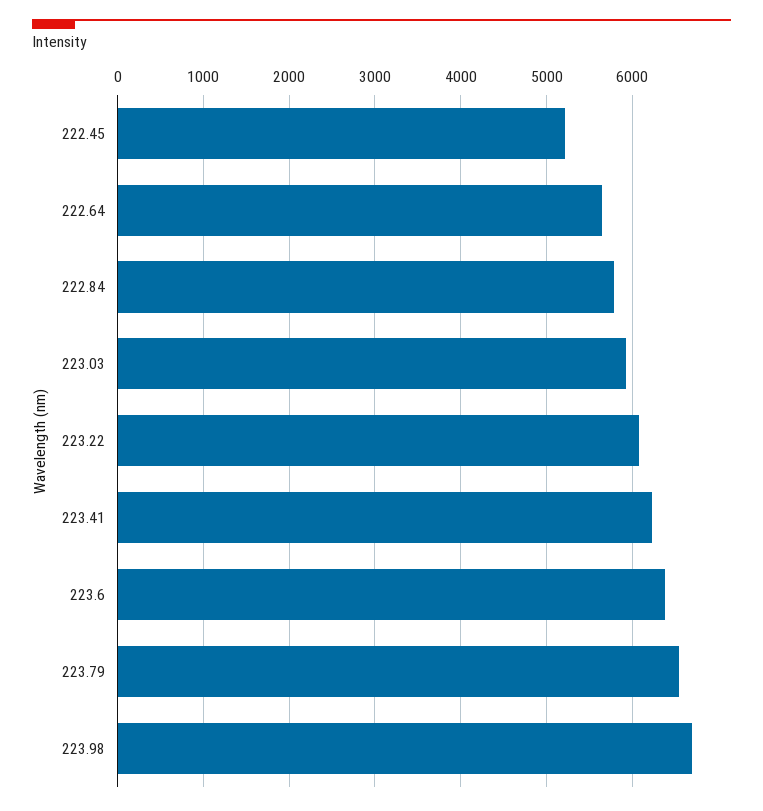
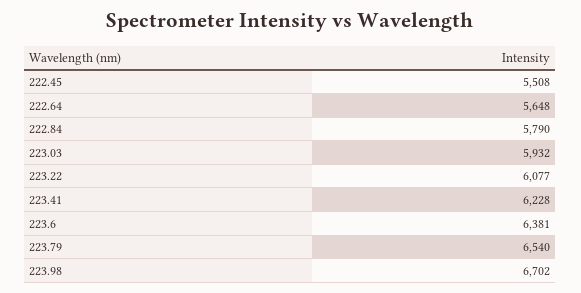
222.45: 5200 -> 5508

